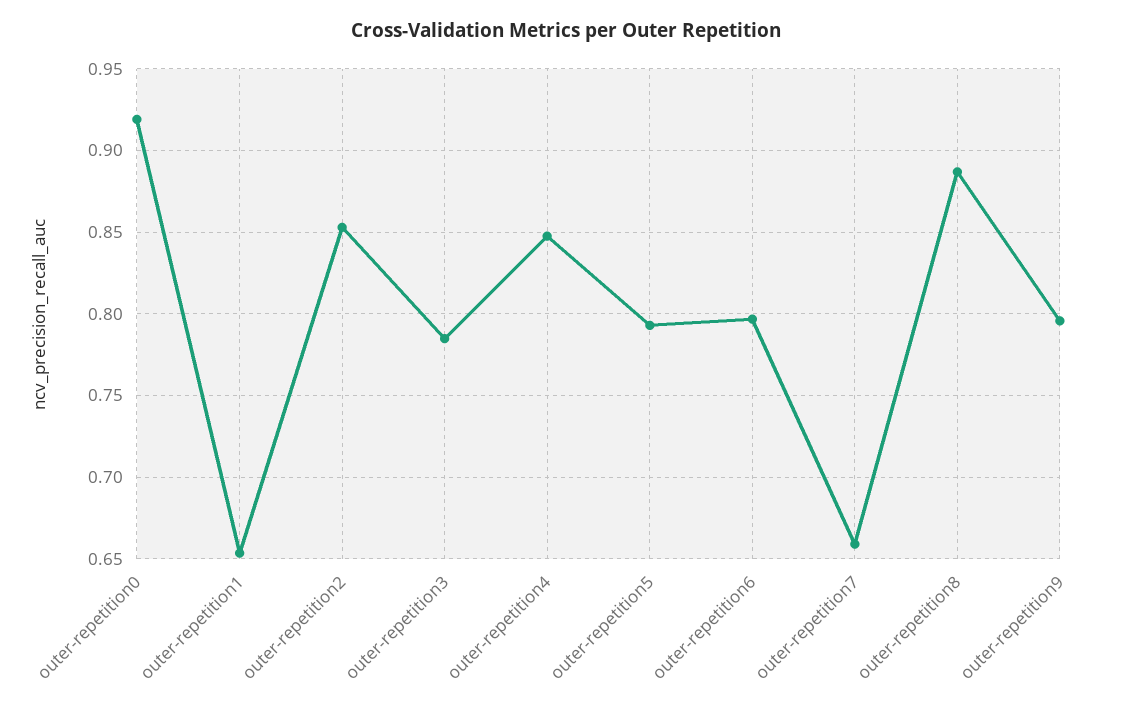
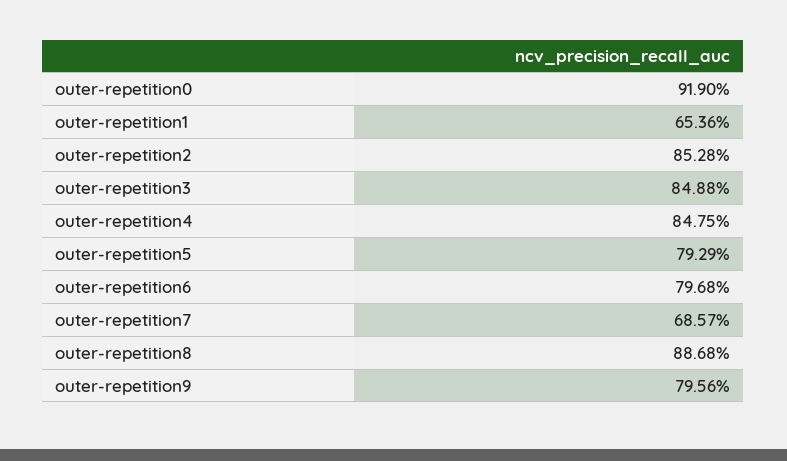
outer-repetition3: 0.785 -> 0.8488
outer-repetition7: 0.66 -> 0.6857

